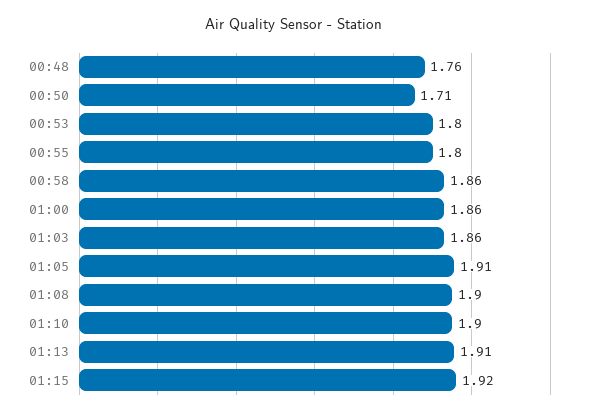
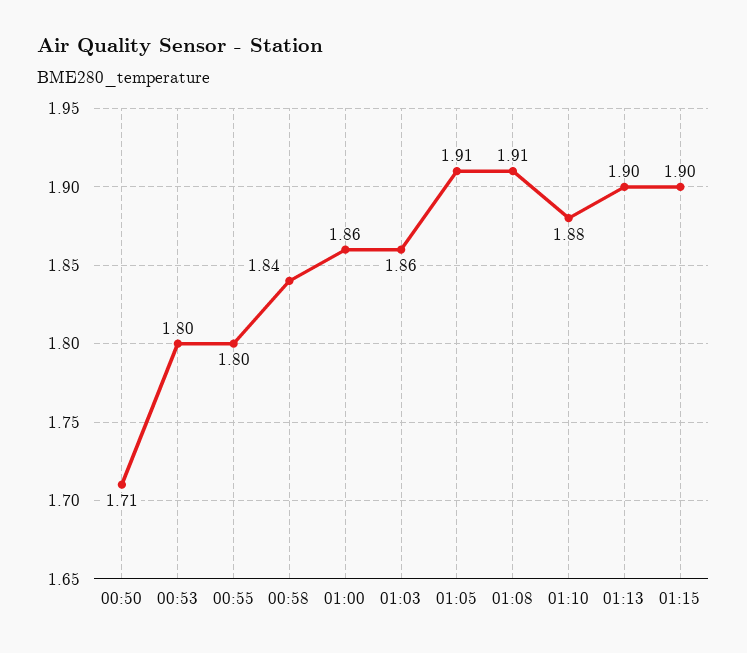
00:48: 1.76 -> none
00:58: 1.86 -> 1.84
01:08: 1.9 -> 1.91
01:10: 1.9 -> 1.88
01:13: 1.91 -> 1.9
01:15: 1.92 -> 1.9

